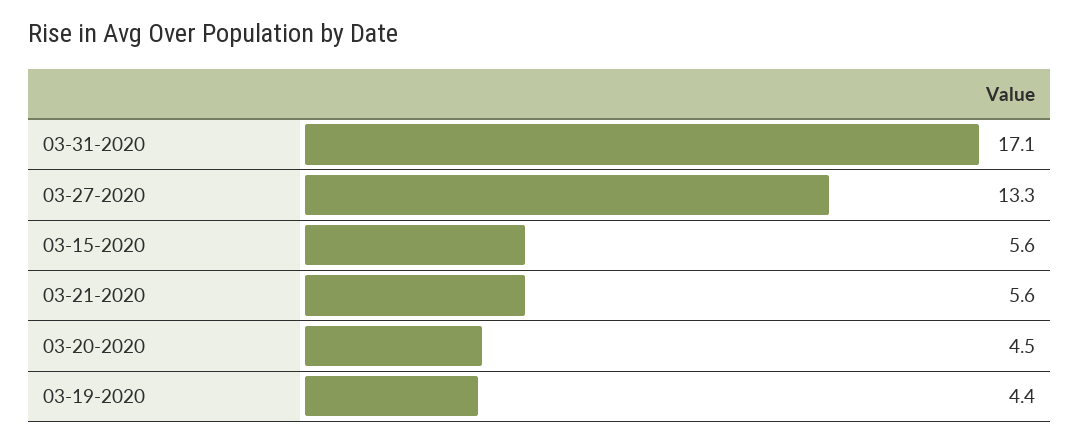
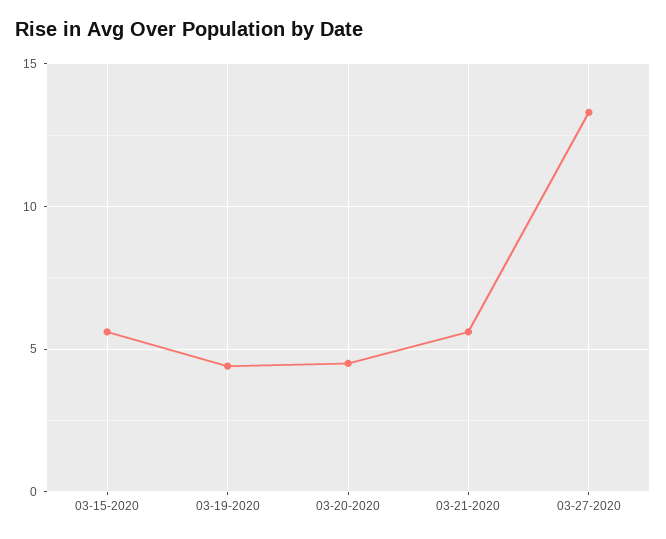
03-31-2020: 17.1 -> none

